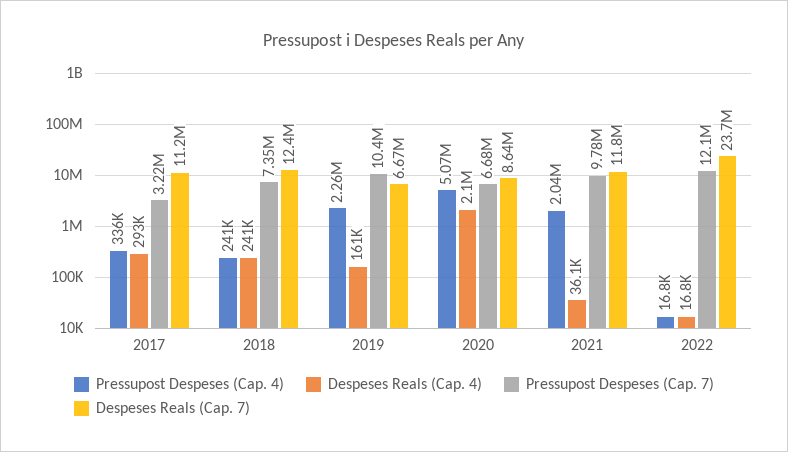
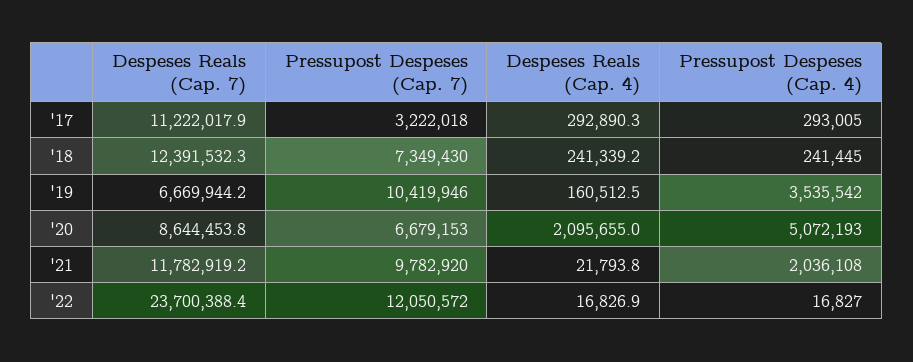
Pressupost Despeses (Cap. 4), 2017: 336000 -> 293005
Pressupost Despeses (Cap. 4), 2019: 2260000 -> 3535542
Despeses Reals (Cap. 4), 2021: 36100 -> 21793.8

